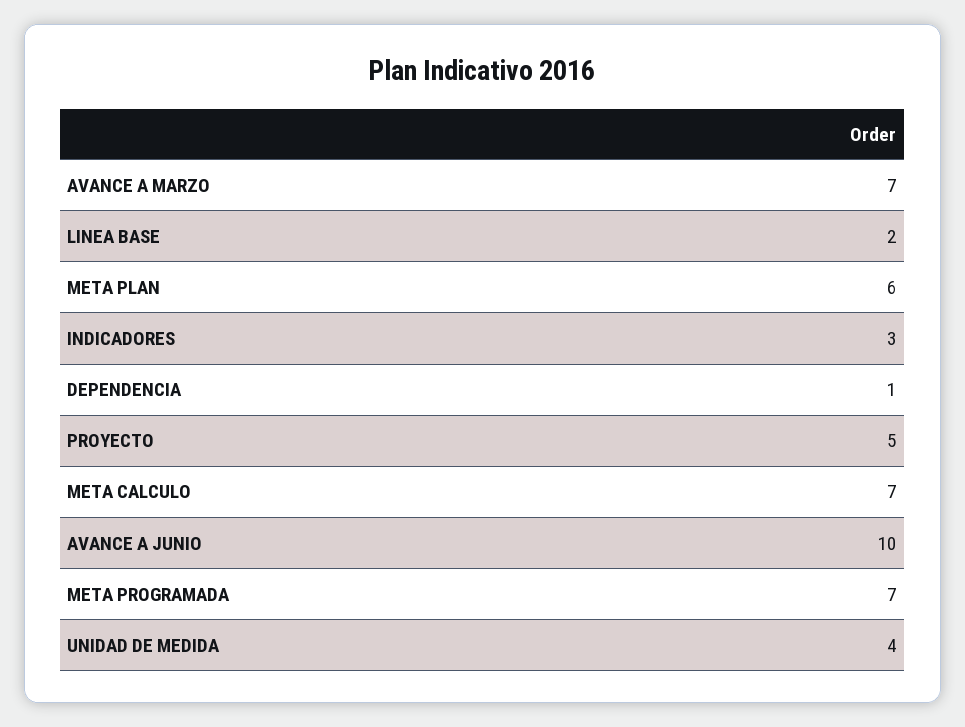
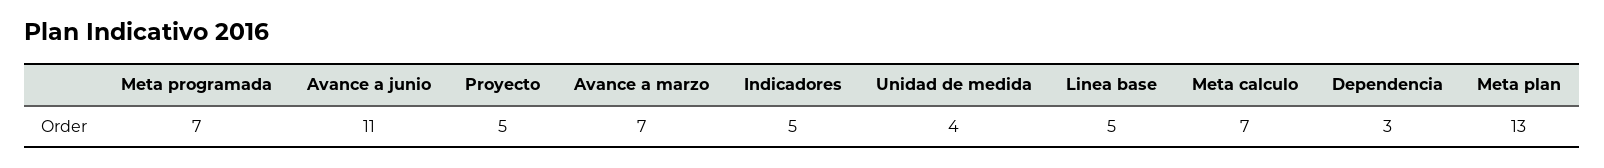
LINEA BASE: 2 -> 5
META PLAN: 6 -> 13
INDICADORES: 3 -> 5
DEPENDENCIA: 1 -> 3
AVANCE A JUNIO: 10 -> 11

